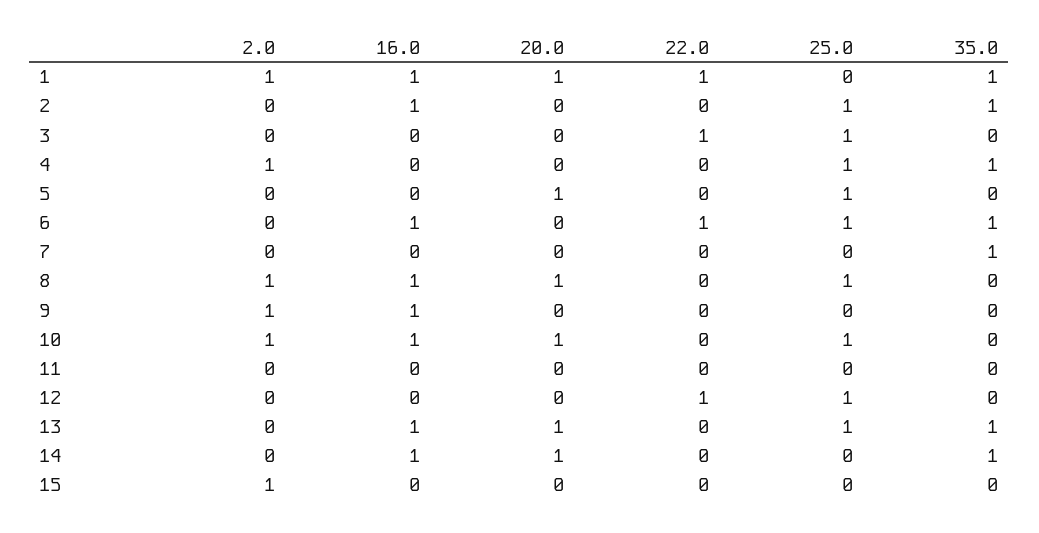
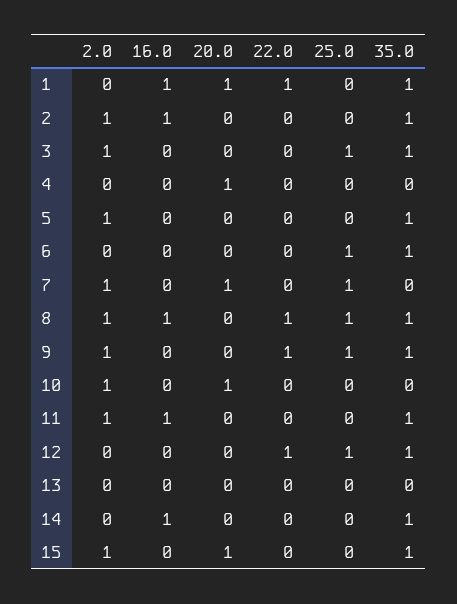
2.0, 1: 1 -> 0
2.0, 2: 0 -> 1
25.0, 2: 1 -> 0
2.0, 3: 0 -> 1
22.0, 3: 1 -> 0
35.0, 3: 0 -> 1
2.0, 4: 1 -> 0
20.0, 4: 0 -> 1
25.0, 4: 1 -> 0
35.0, 4: 1 -> 0
2.0, 5: 0 -> 1
20.0, 5: 1 -> 0
25.0, 5: 1 -> 0
35.0, 5: 0 -> 1
16.0, 6: 1 -> 0
22.0, 6: 1 -> 0
2.0, 7: 0 -> 1
20.0, 7: 0 -> 1
25.0, 7: 0 -> 1
35.0, 7: 1 -> 0
20.0, 8: 1 -> 0
22.0, 8: 0 -> 1
35.0, 8: 0 -> 1
16.0, 9: 1 -> 0
22.0, 9: 0 -> 1
25.0, 9: 0 -> 1
35.0, 9: 0 -> 1
16.0, 10: 1 -> 0
25.0, 10: 1 -> 0
2.0, 11: 0 -> 1
16.0, 11: 0 -> 1
35.0, 11: 0 -> 1
35.0, 12: 0 -> 1
16.0, 13: 1 -> 0
20.0, 13: 1 -> 0
25.0, 13: 1 -> 0
35.0, 13: 1 -> 0
20.0, 14: 1 -> 0
20.0, 15: 0 -> 1
35.0, 15: 0 -> 1

